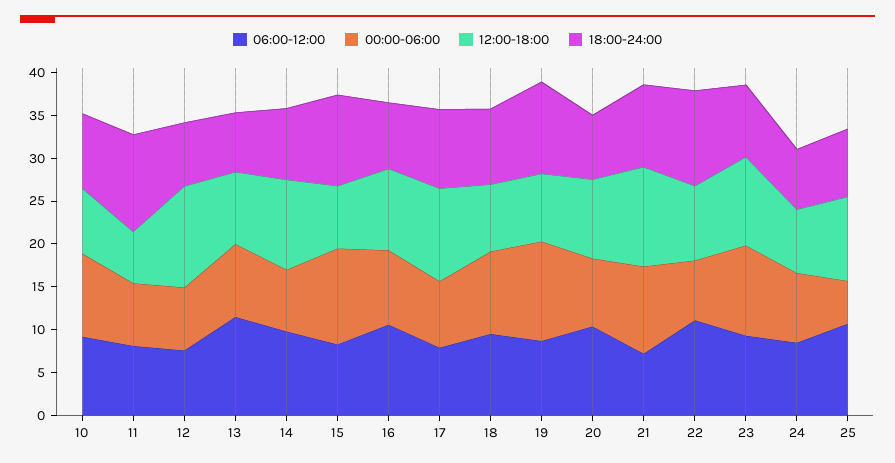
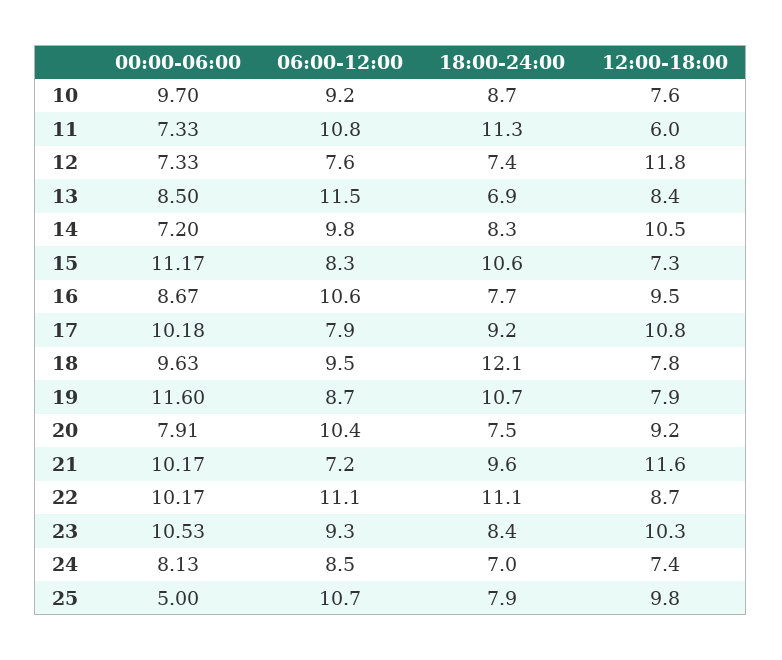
06:00-12:00, 11: 8 -> 10.8
00:00-06:00, 17: 8 -> 10.18
18:00-24:00, 18: 9 -> 12.1
00:00-06:00, 22: 7 -> 10.17

